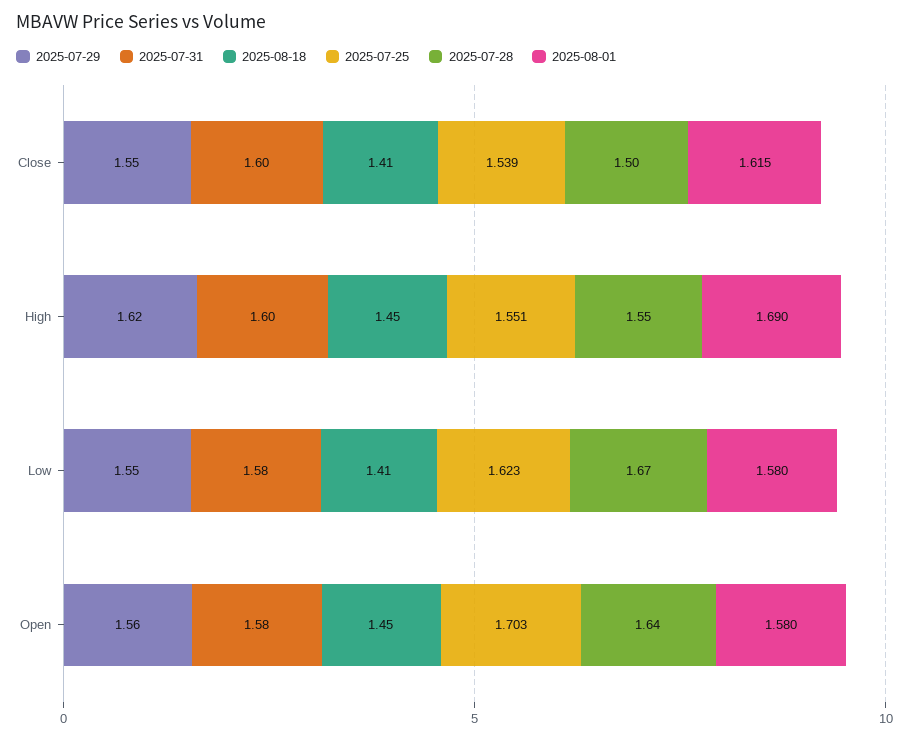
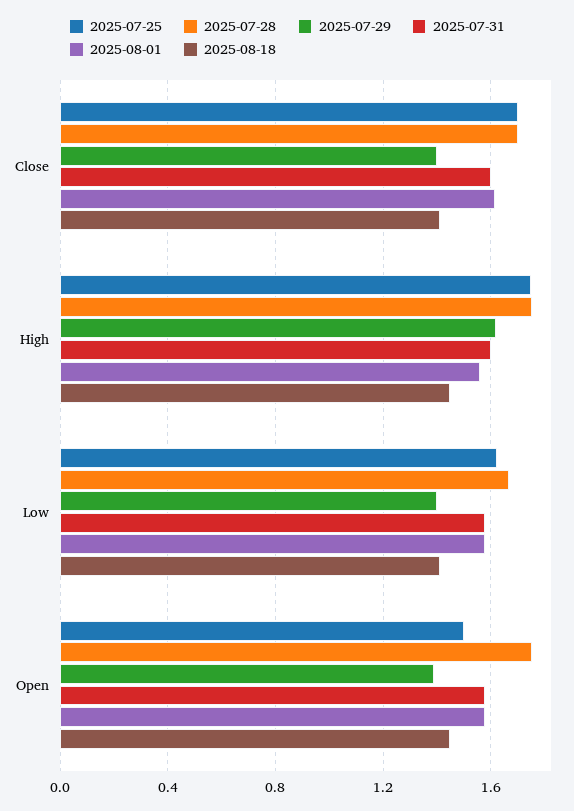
2025-07-29, Close: 1.55 -> 1.4
2025-07-25, Close: 1.539 -> 1.7
2025-07-28, Close: 1.5 -> 1.7
2025-07-25, High: 1.551 -> 1.75
2025-07-28, High: 1.55 -> 1.75
2025-08-01, High: 1.69 -> 1.55
2025-07-29, Low: 1.55 -> 1.4
2025-07-29, Open: 1.56 -> 1.4
2025-07-25, Open: 1.703 -> 1.5
2025-07-28, Open: 1.64 -> 1.75

